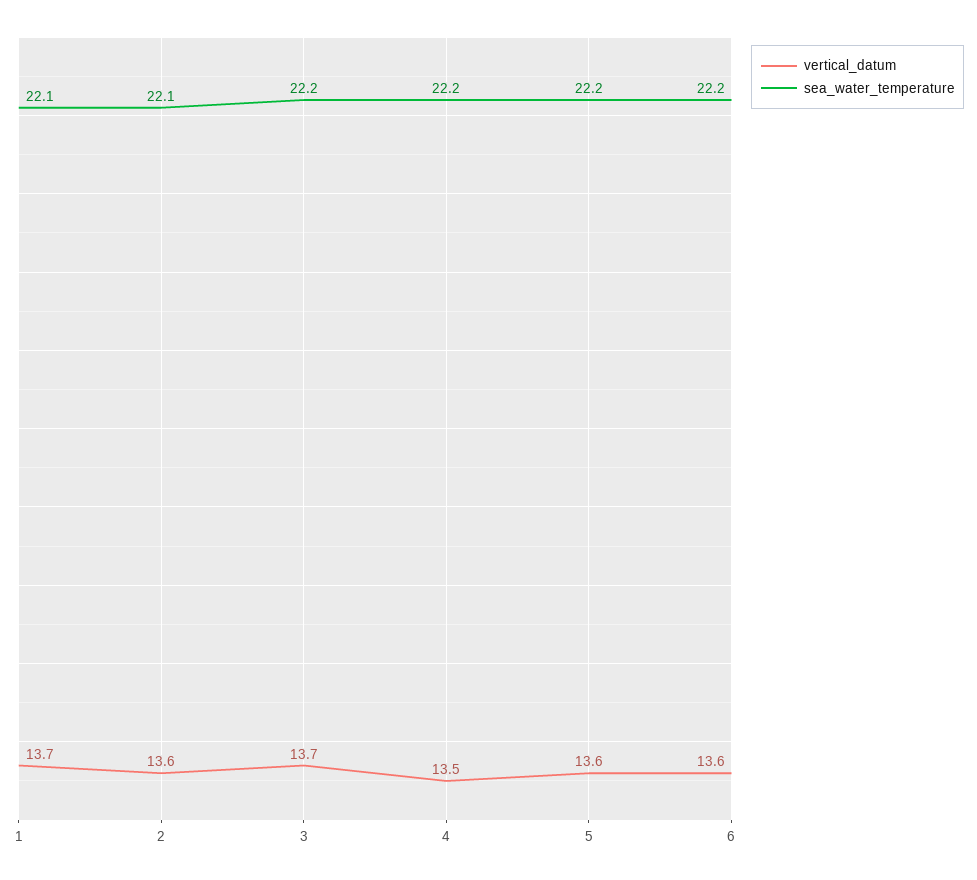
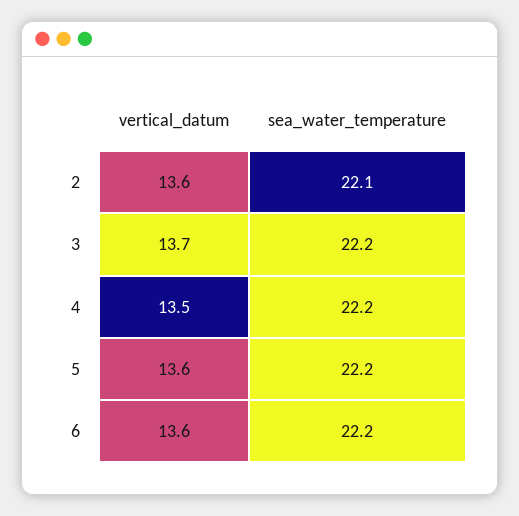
vertical_datum, 1: 13.7 -> none
sea_water_temperature, 1: 22.1 -> none

